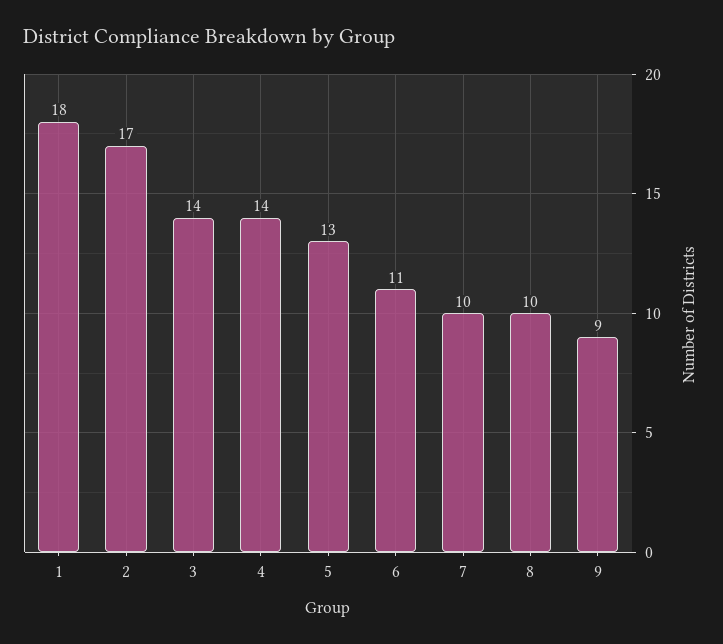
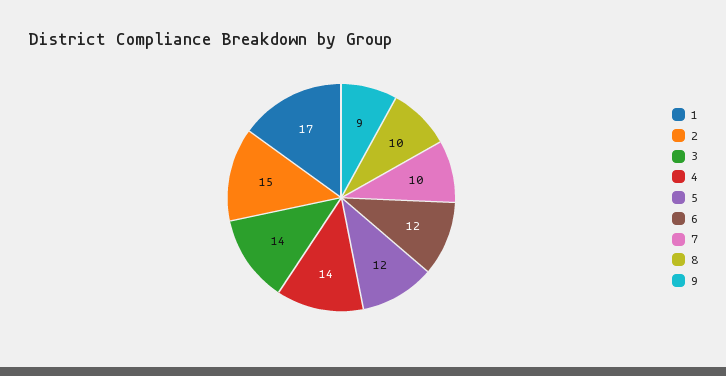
1: 18 -> 17
2: 17 -> 15
5: 13 -> 12
6: 11 -> 12

